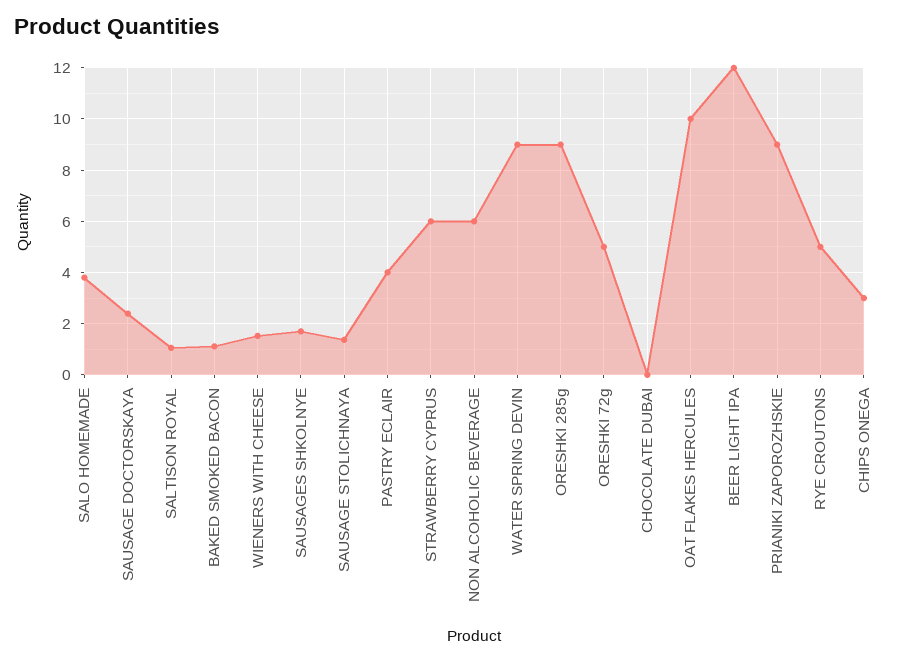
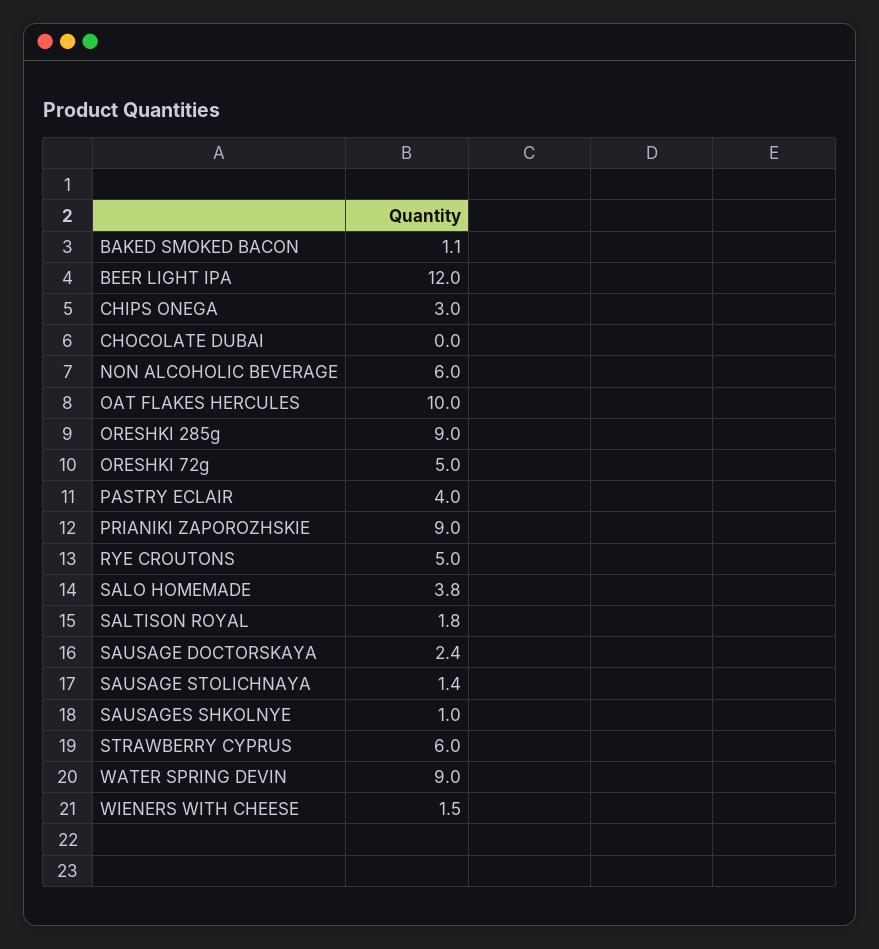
SALTISON ROYAL: 1 -> 1.8
SAUSAGES SHKOLNYE: 1.75 -> 1

